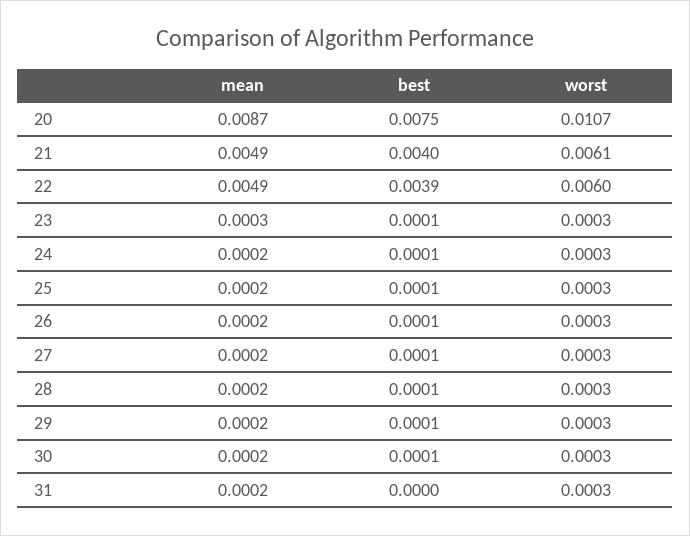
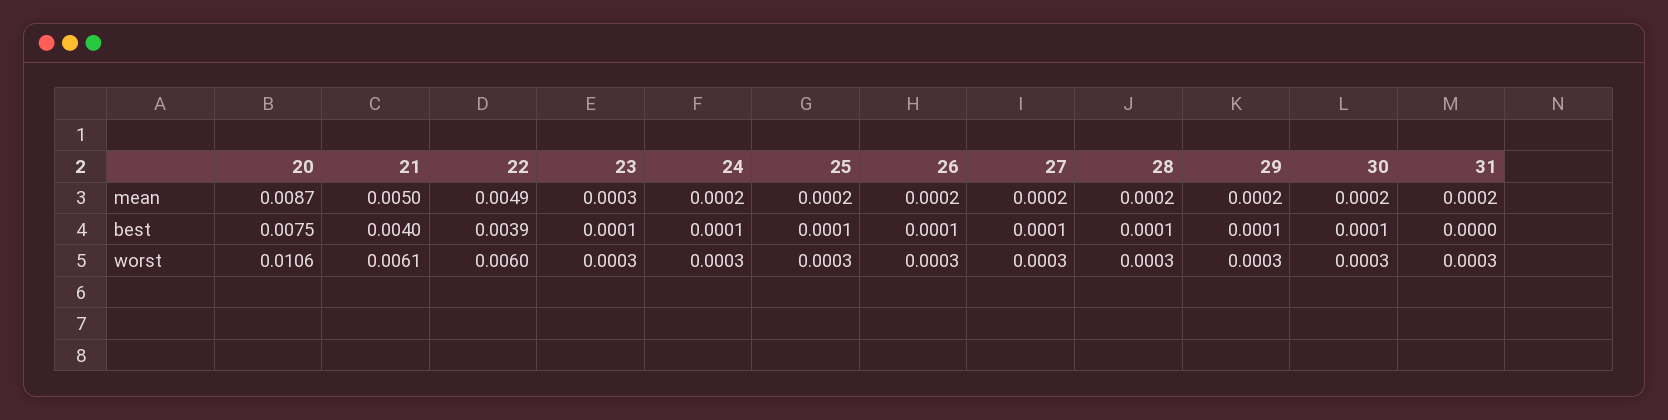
worst, 20: 0.0107 -> 0.0106
mean, 21: 0.0049 -> 0.005

